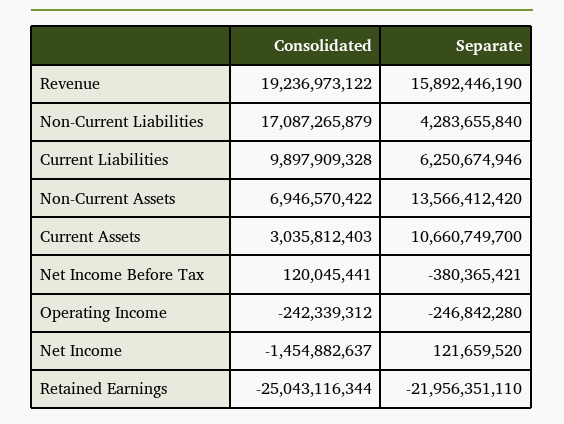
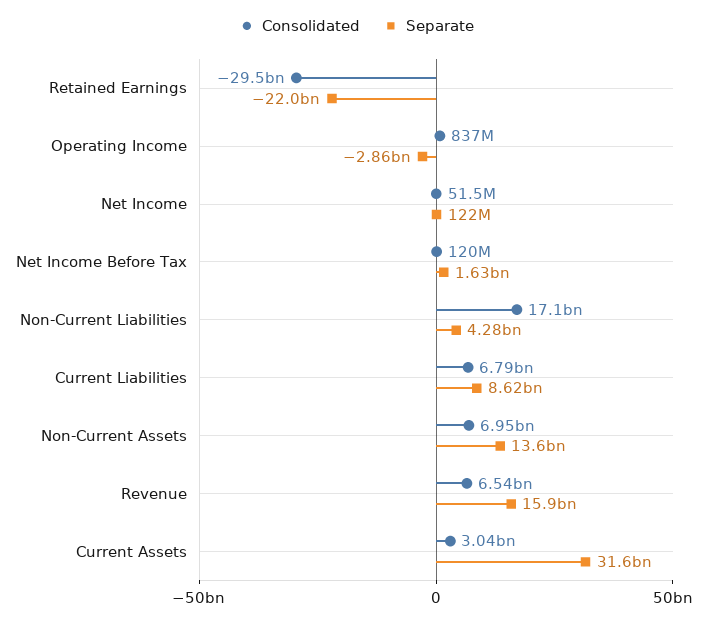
Consolidated, Revenue: 19236973122 -> 6540000000
Consolidated, Current Liabilities: 9897909328 -> 6790000000
Separate, Current Liabilities: 6250674946 -> 8620000000
Separate, Current Assets: 10660749700 -> 31600000000
Separate, Net Income Before Tax: -380365421 -> 1630000000
Consolidated, Operating Income: -242339312 -> 837000000
Separate, Operating Income: -246842280 -> -2860000000
Consolidated, Net Income: -1454882637 -> 51500000
Consolidated, Retained Earnings: -25043116344 -> -29500000000

